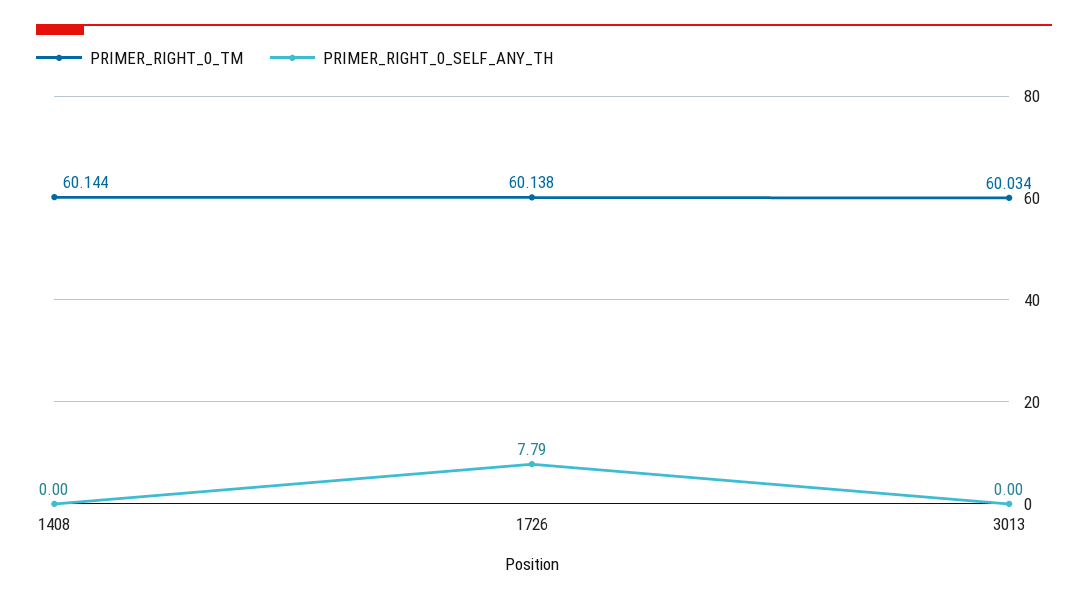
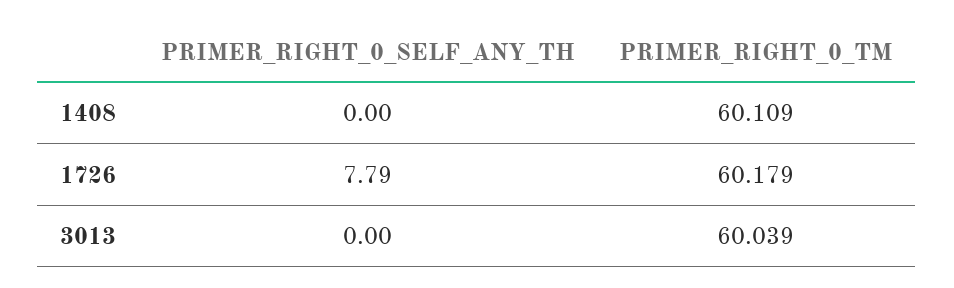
PRIMER_RIGHT_0_TM, 1408: 60.144 -> 60.109
PRIMER_RIGHT_0_TM, 1726: 60.138 -> 60.179
PRIMER_RIGHT_0_TM, 3013: 60.034 -> 60.039

